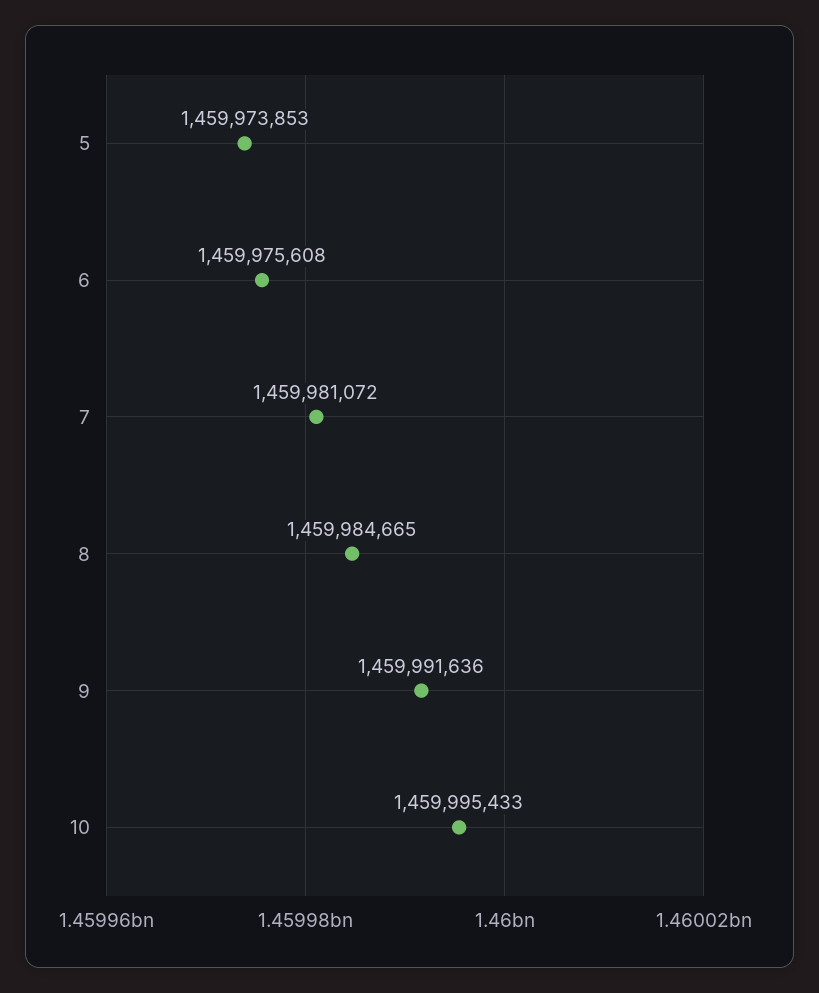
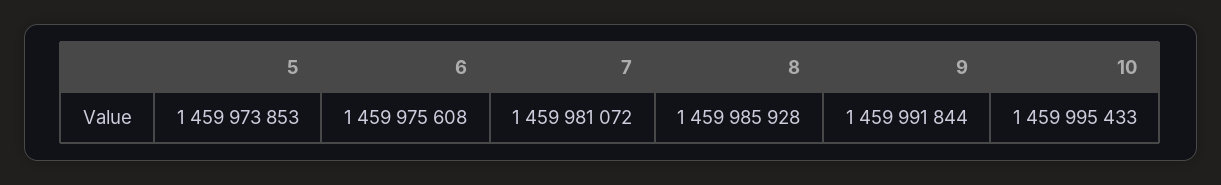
8: 1459984665 -> 1459985928
9: 1459991636 -> 1459991844

